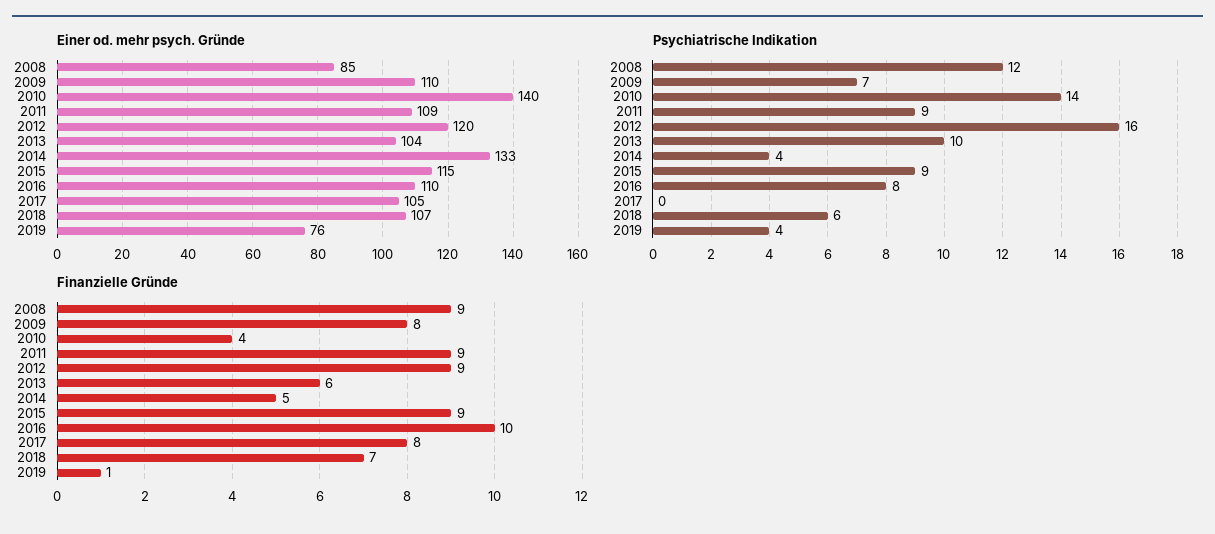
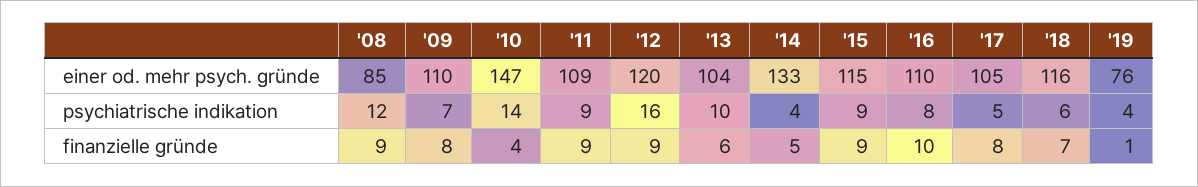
Einer od. mehr psych. Gründe, 2010: 140 -> 147
Einer od. mehr psych. Gründe, 2018: 107 -> 116
Psychiatrische Indikation, 2017: 0 -> 5

